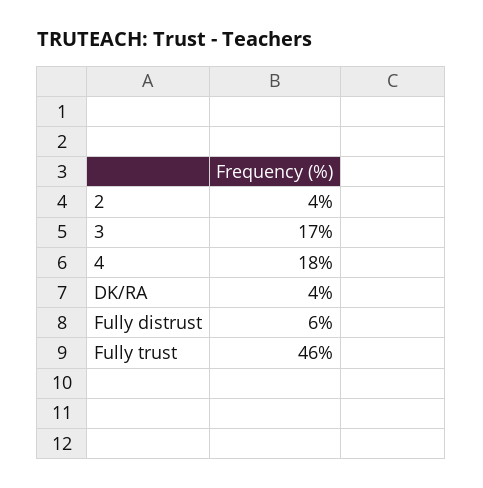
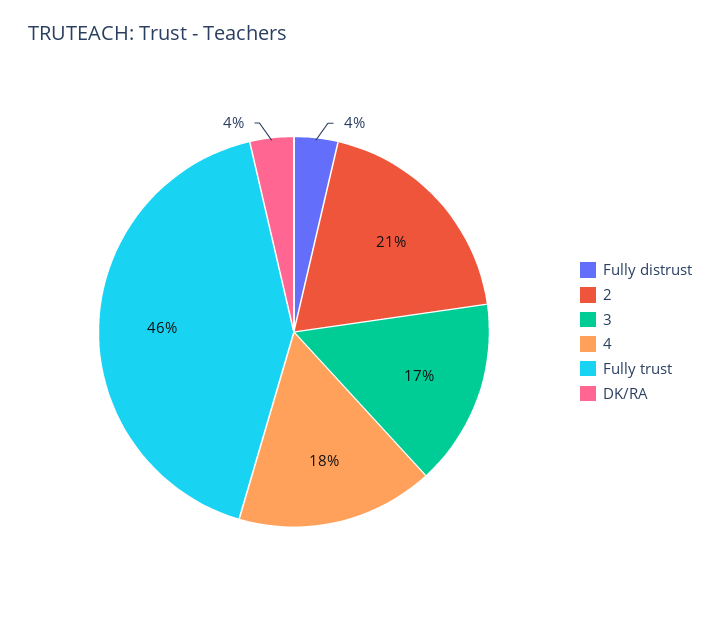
2: 4 -> 21
Fully distrust: 6 -> 4

